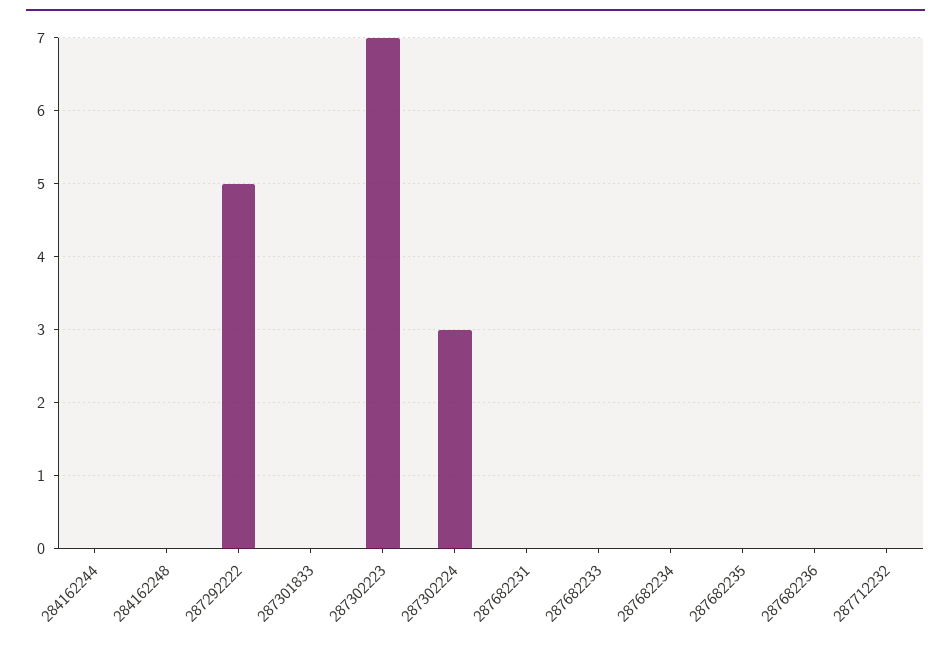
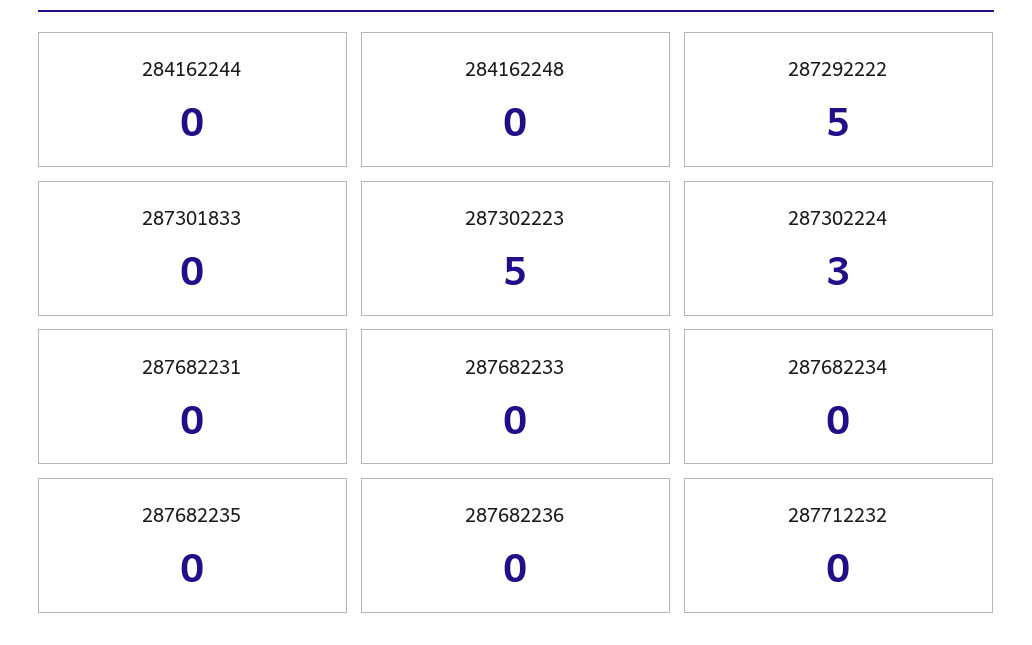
287302223: 7 -> 5

